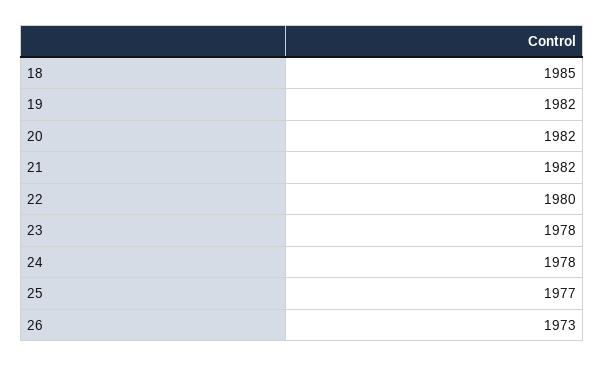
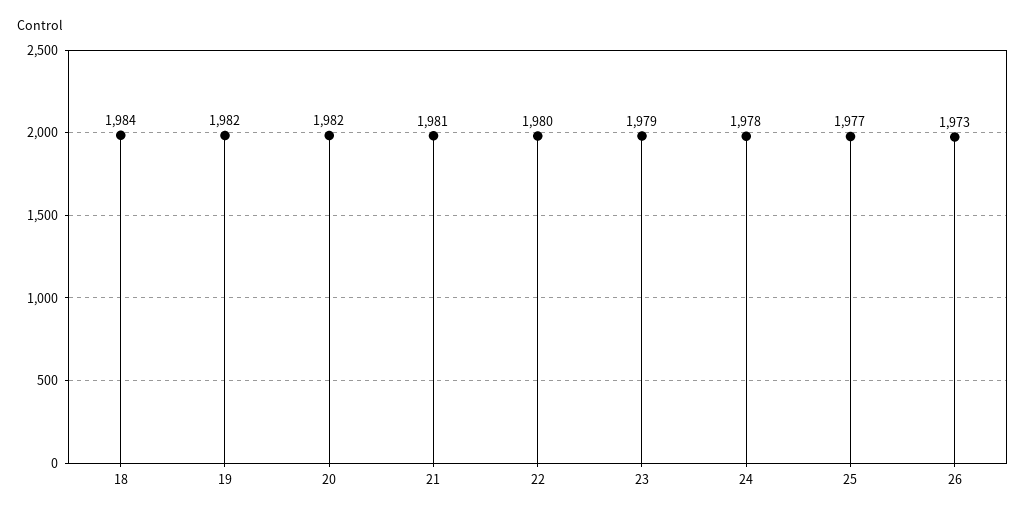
18: 1985 -> 1984
21: 1982 -> 1981
23: 1978 -> 1979

